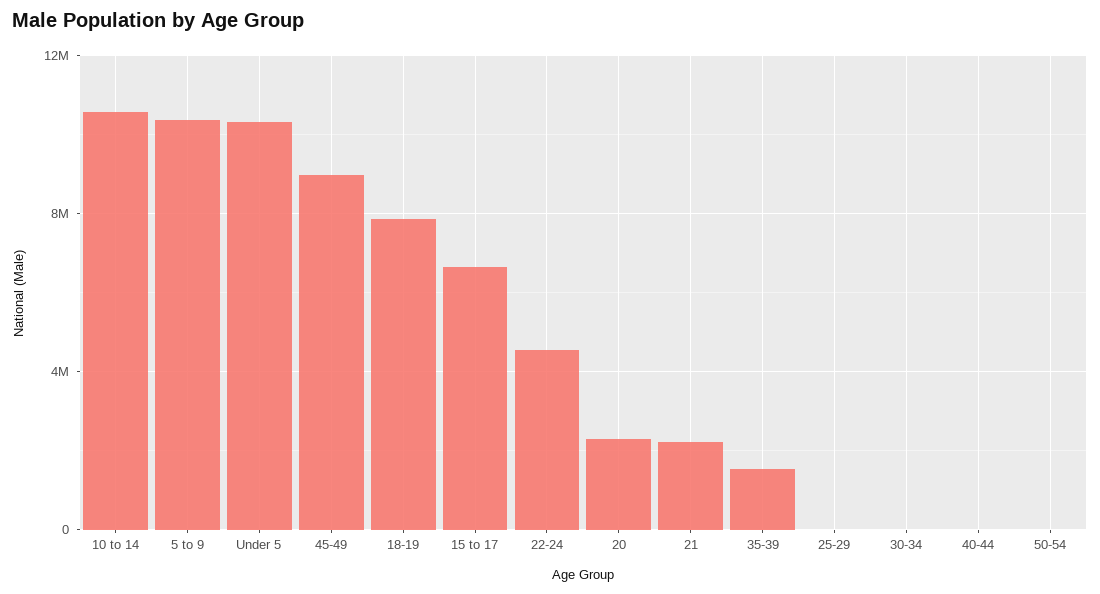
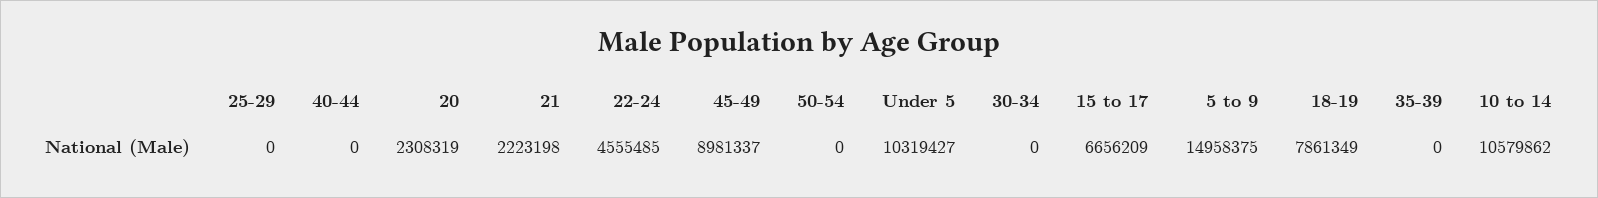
5 to 9: 10500000 -> 14958375
35-39: 1500000 -> 0

